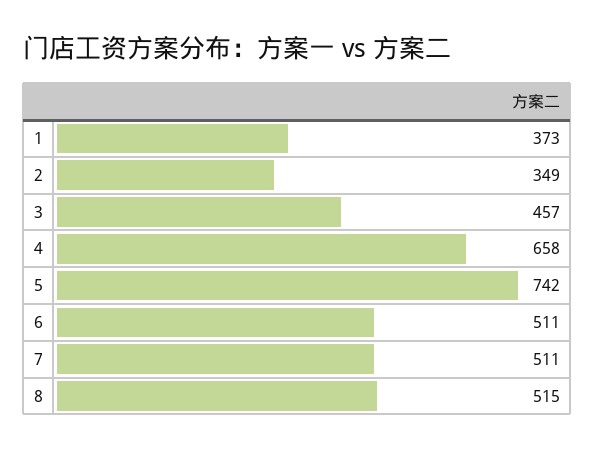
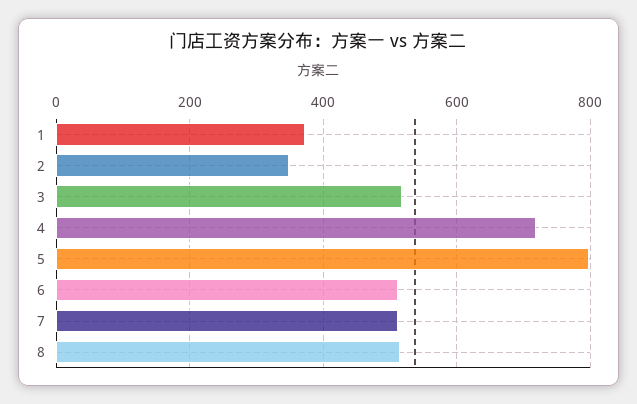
3: 457 -> 520
4: 658 -> 720
5: 742 -> 800

